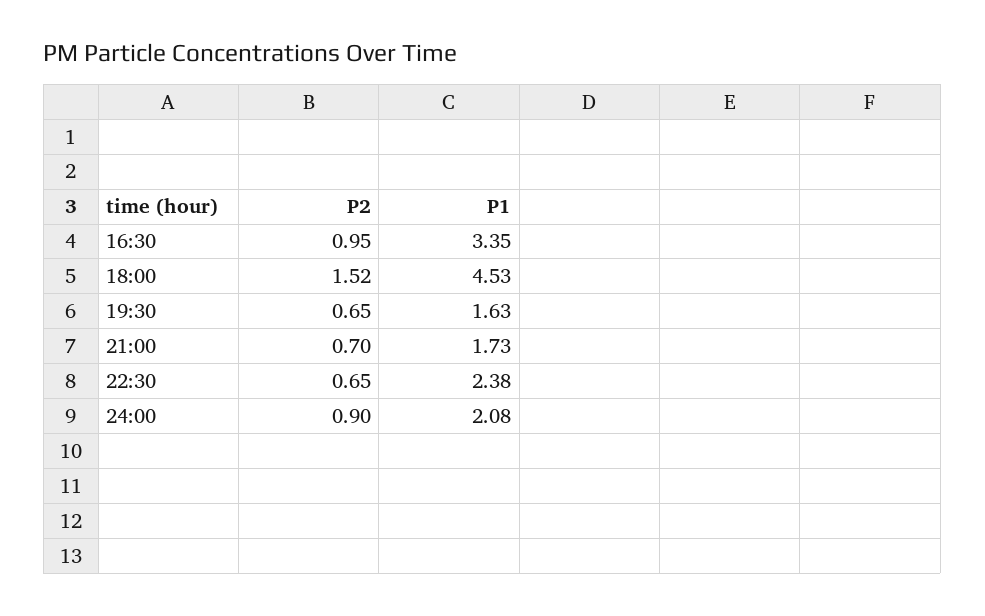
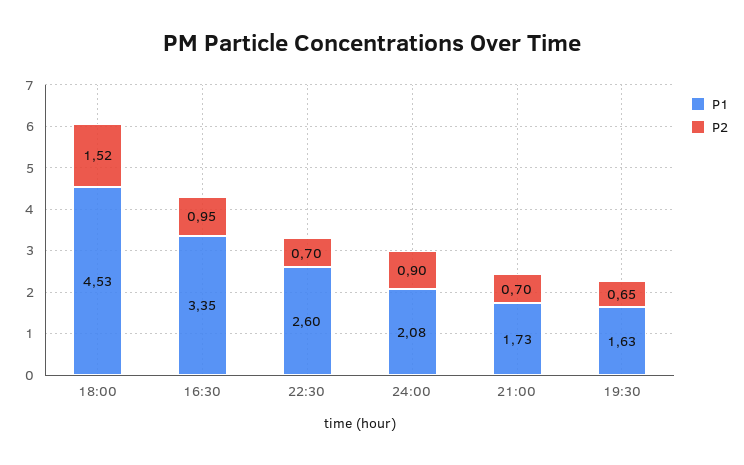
P2, 22:30: 0.65 -> 0.7
P1, 22:30: 2.38 -> 2.6

